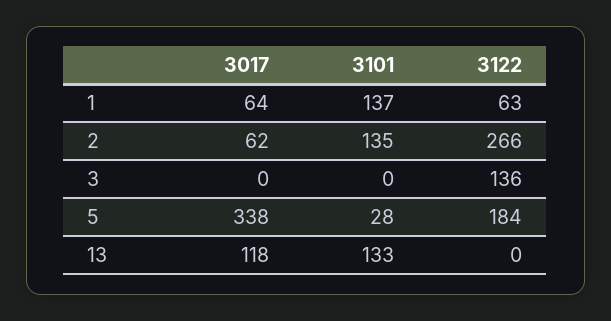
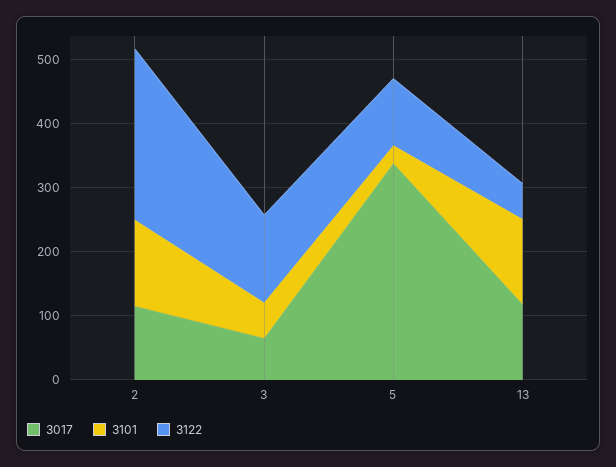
3017, 1: 64 -> none
3101, 1: 137 -> none
3122, 1: 63 -> none
3017, 2: 62 -> 120
3017, 3: 0 -> 60
3101, 3: 0 -> 60
3122, 5: 184 -> 100
3122, 13: 0 -> 60

